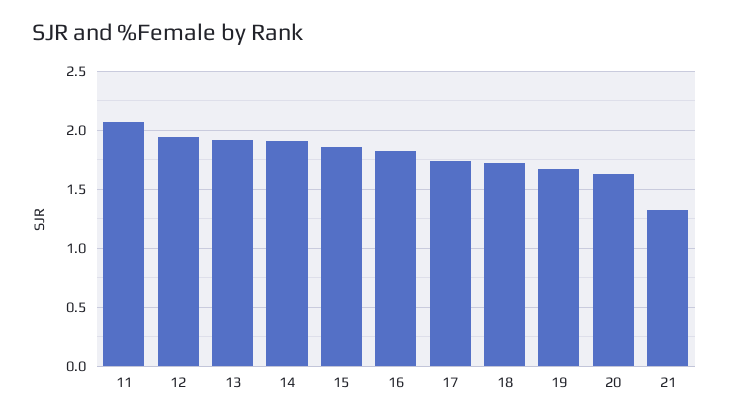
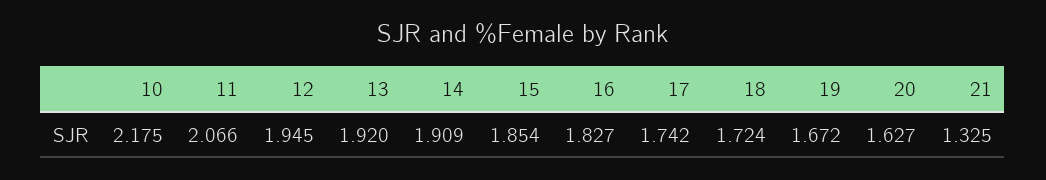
10: none -> 2.175

